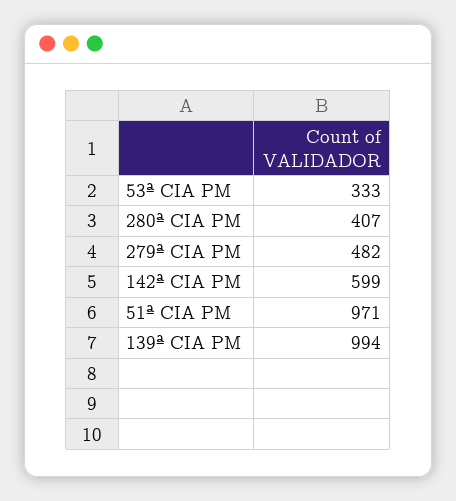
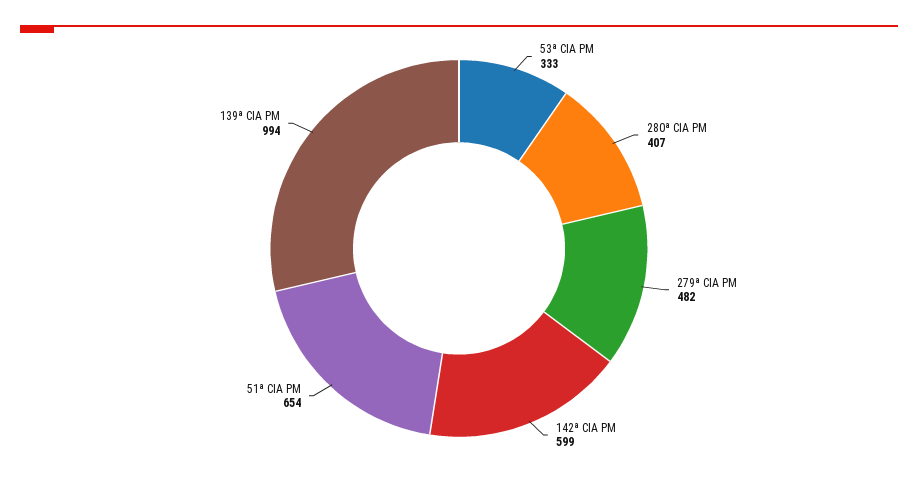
51ª CIA PM: 971 -> 654

